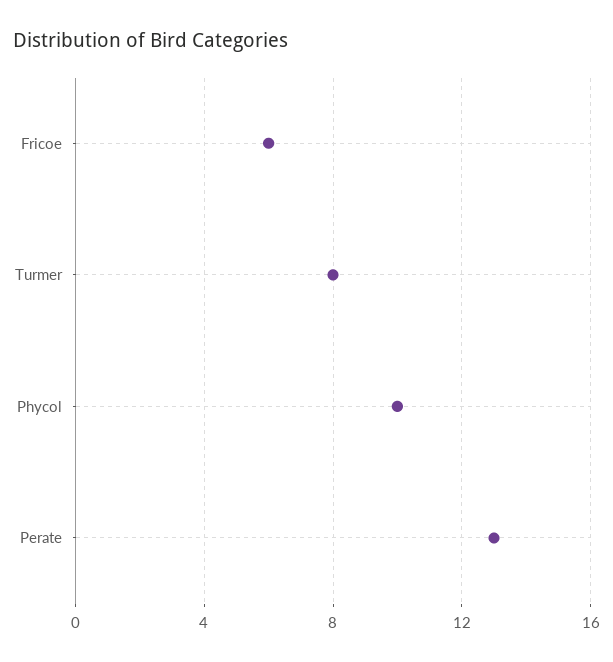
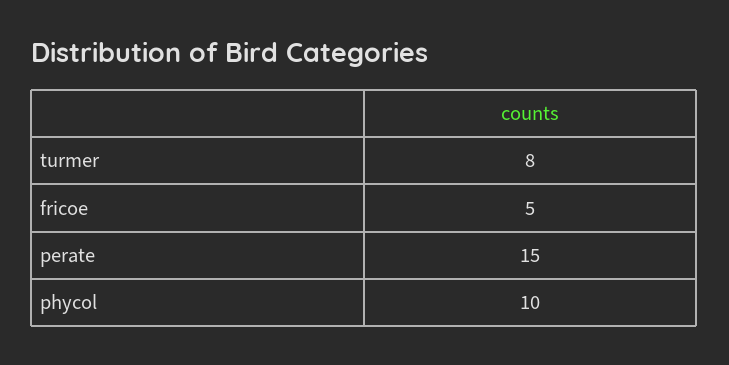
Fricoe: 6 -> 5
Perate: 13 -> 15

